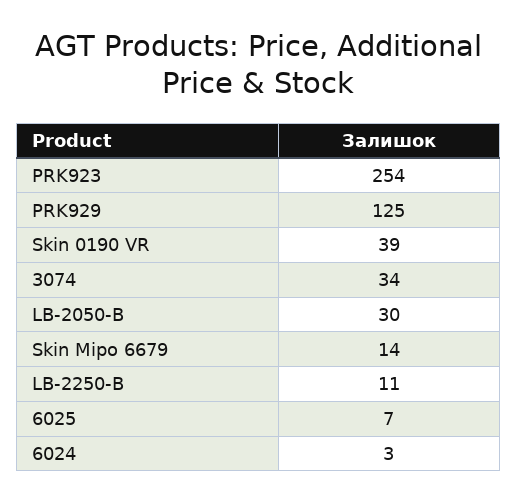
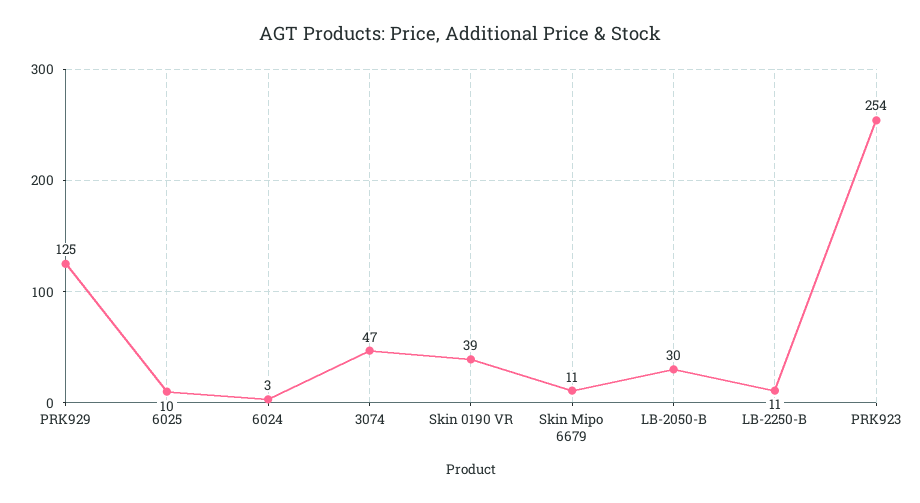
3074: 34 -> 47
Skin Міро 6679: 14 -> 11
6025: 7 -> 10

